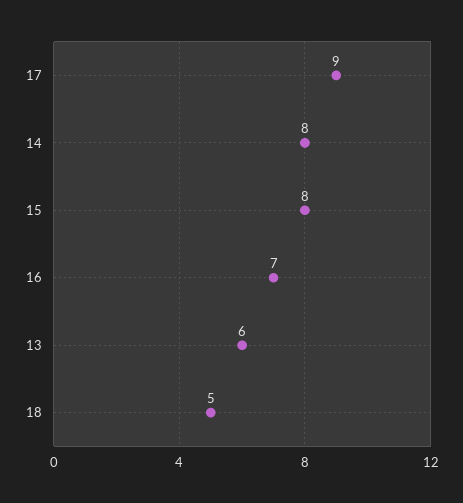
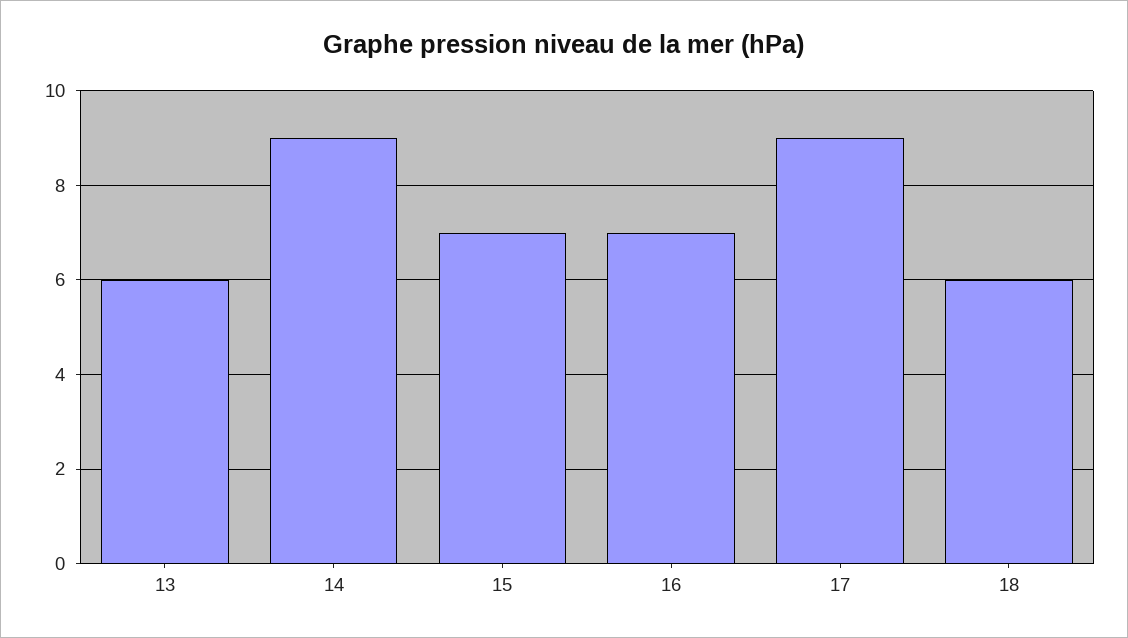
14: 8 -> 9
15: 8 -> 7
18: 5 -> 6

